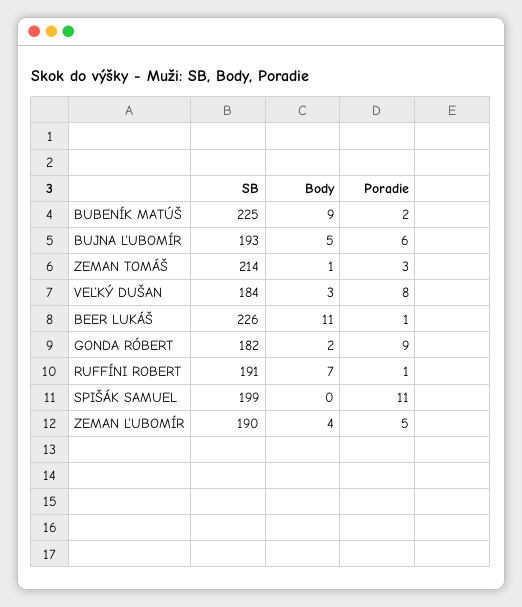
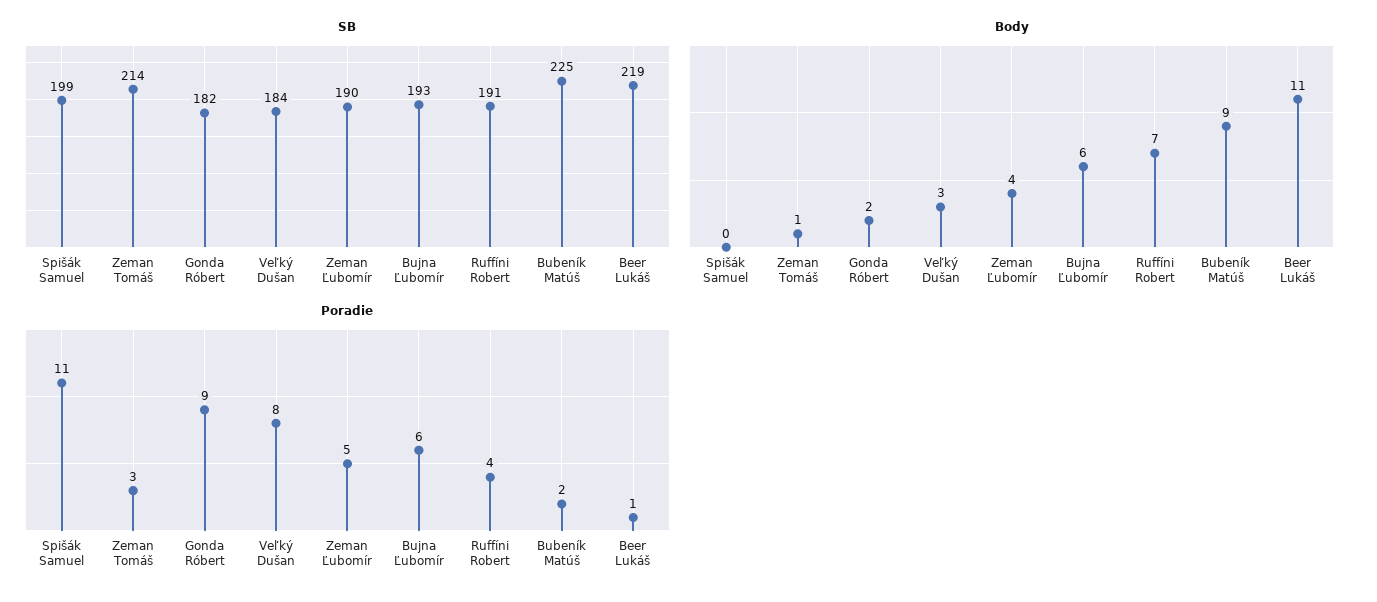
Body, BUJNA ĽUBOMÍR: 5 -> 6
SB, BEER LUKÁŠ: 226 -> 219
Poradie, RUFFÍNI ROBERT: 1 -> 4

